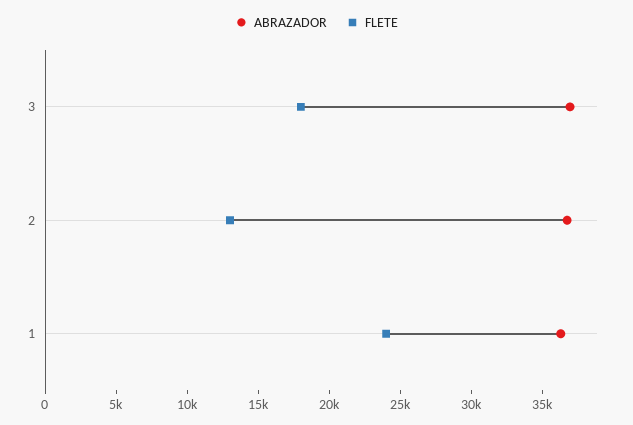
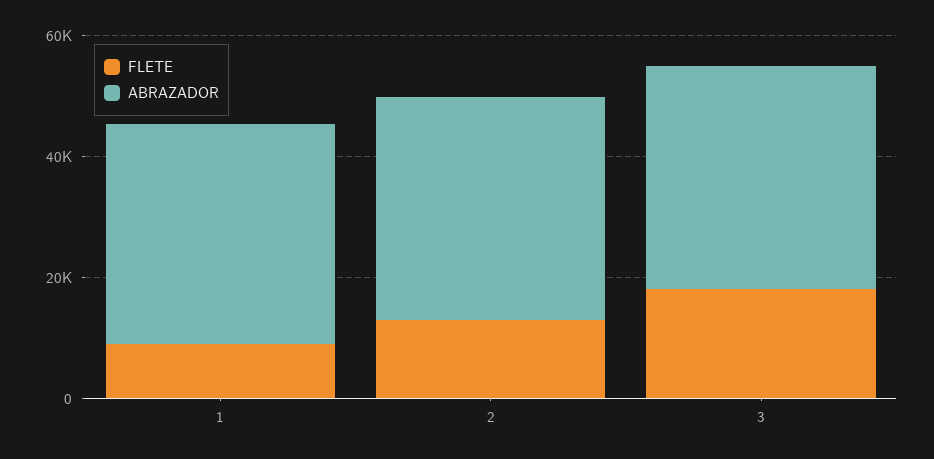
FLETE, 1: 24000 -> 10000

